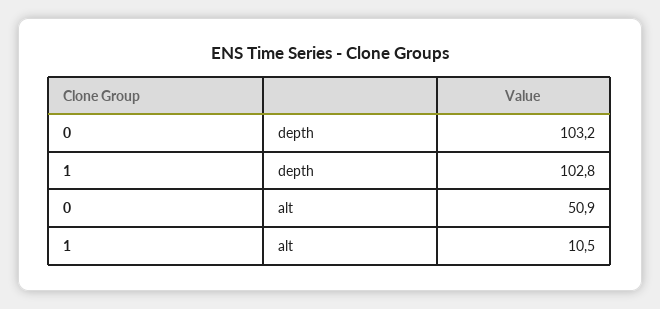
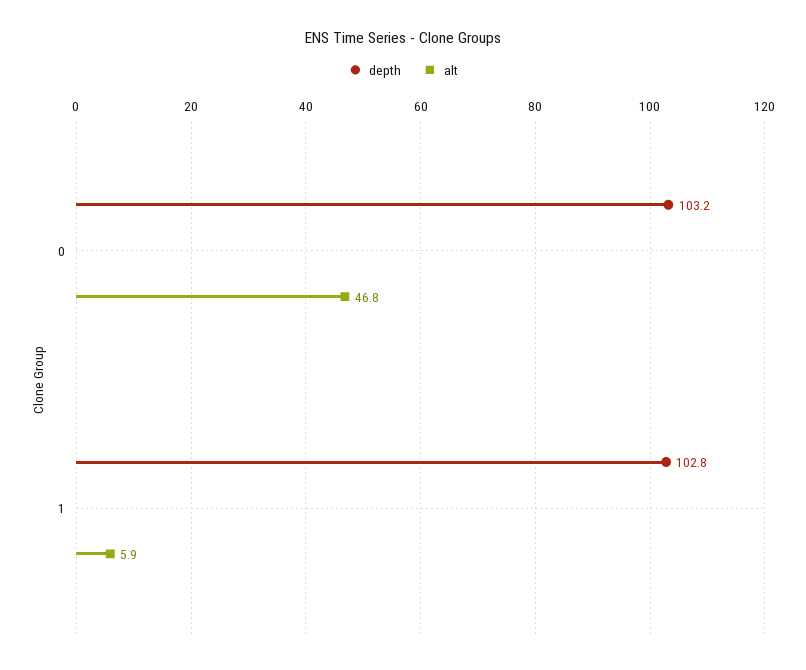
alt, 0: 50.9 -> 46.8
alt, 1: 10.5 -> 5.9

